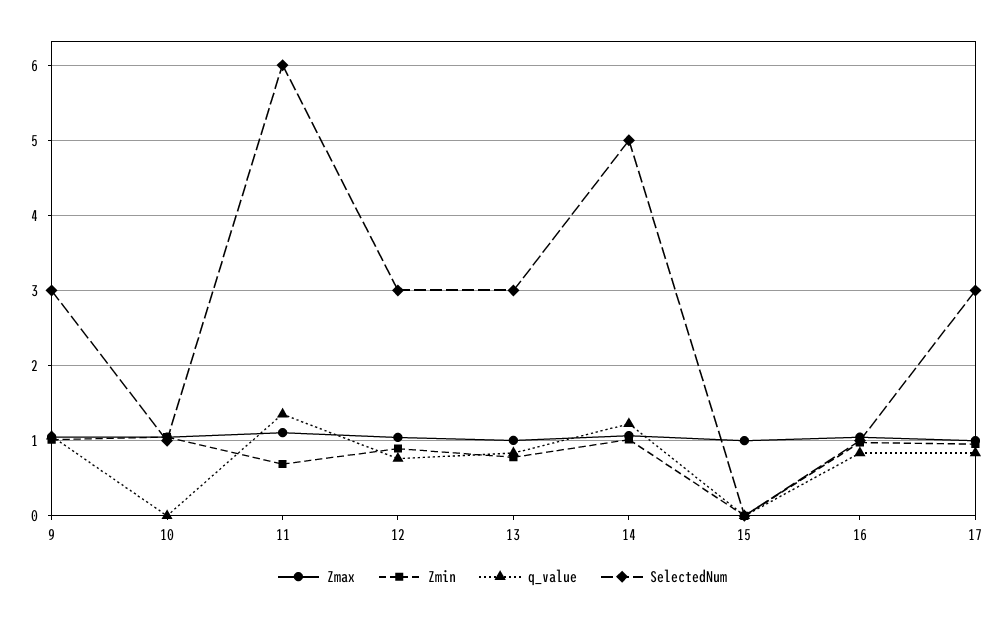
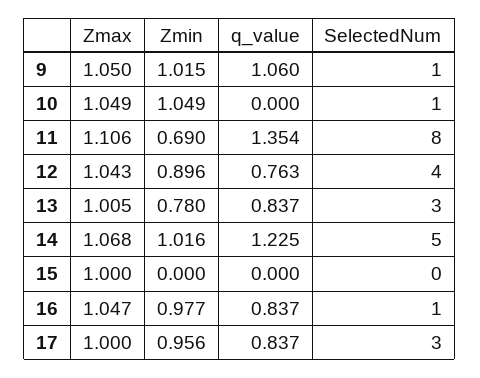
SelectedNum, 9: 3 -> 1
SelectedNum, 11: 6 -> 8
SelectedNum, 12: 3 -> 4

